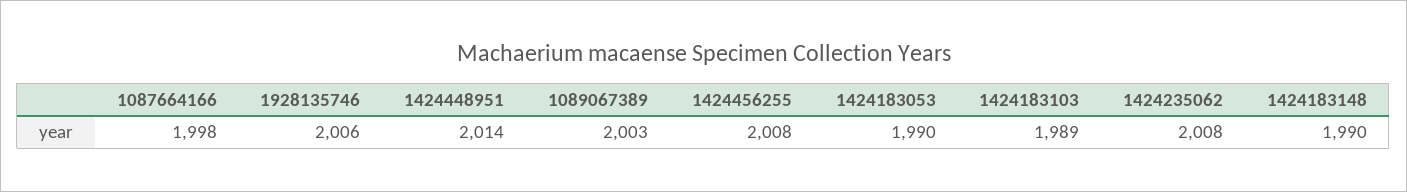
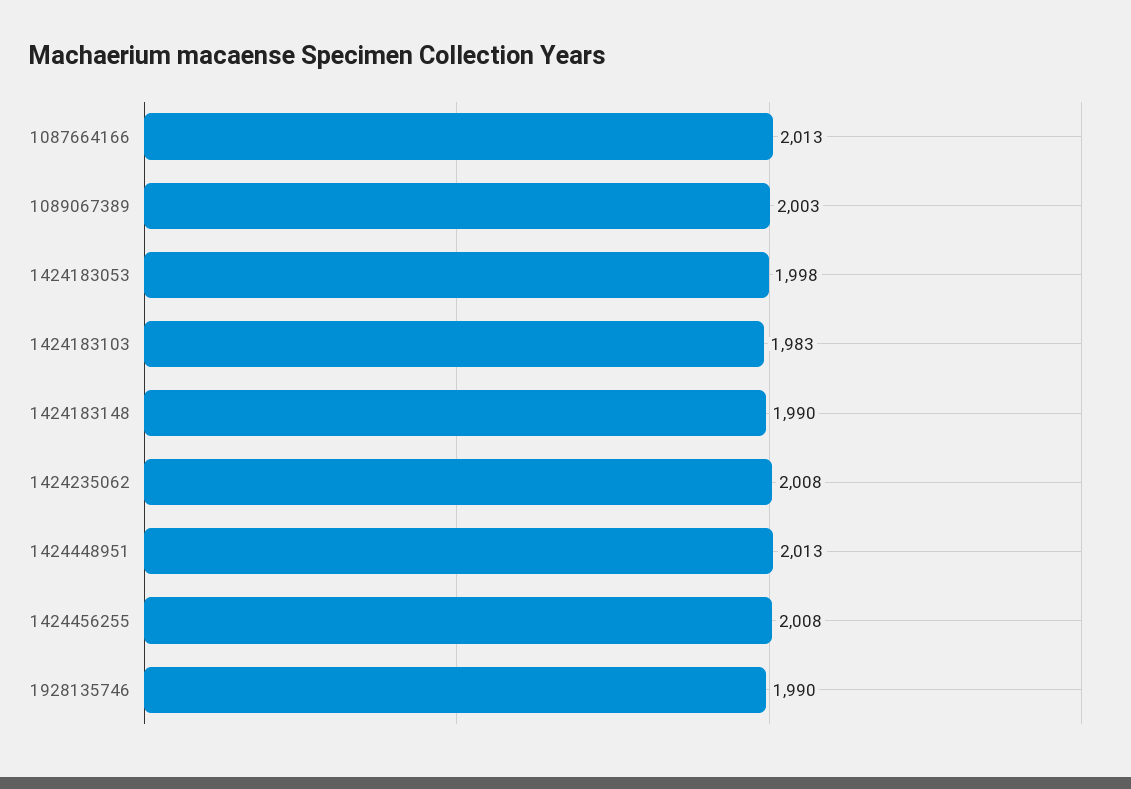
1087664166: 1998 -> 2013
1928135746: 2006 -> 1990
1424448951: 2014 -> 2013
1424183053: 1990 -> 1998
1424183103: 1989 -> 1983

